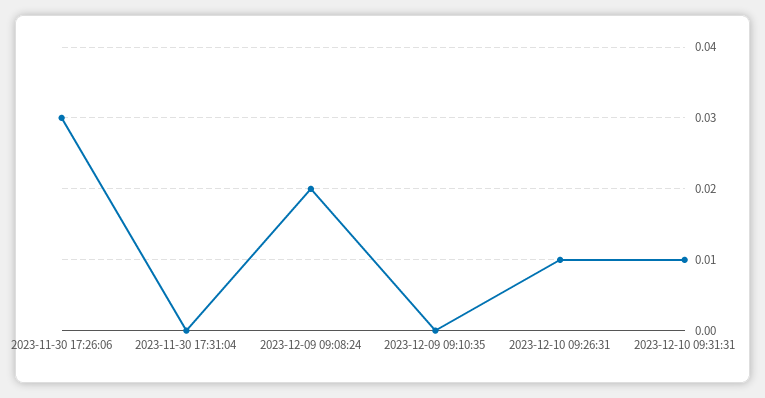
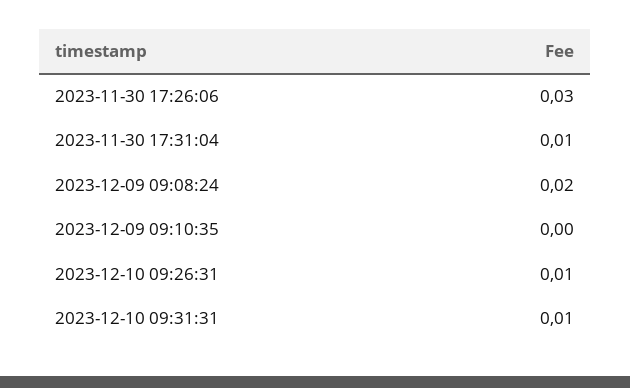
2023-11-30 17:31:04: 0 -> 0.01

